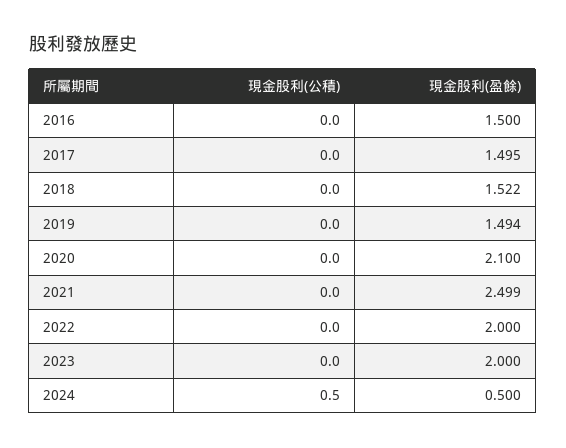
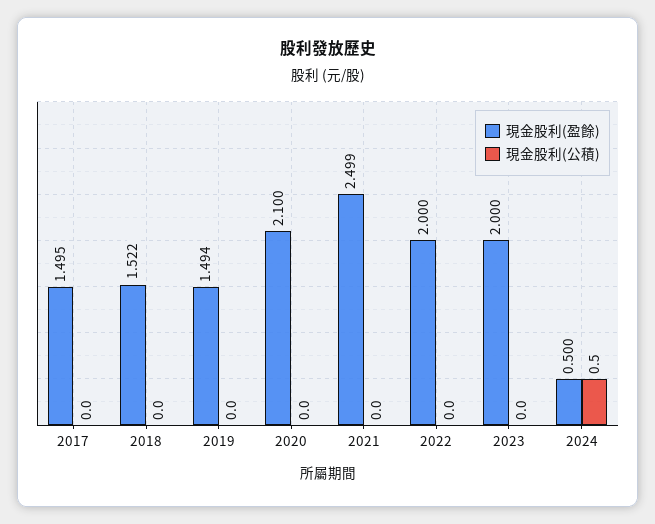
現金股利(公積), 2016: 0 -> none
現金股利(盈餘), 2016: 1.5 -> none

